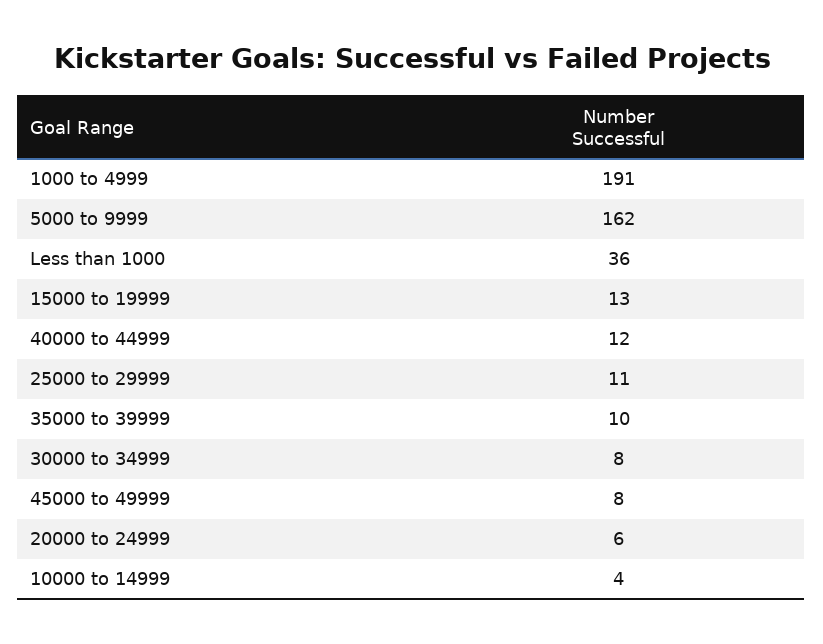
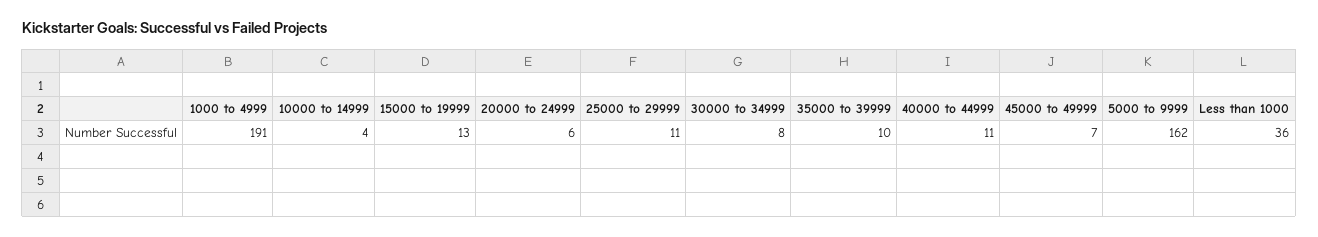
40000 to 44999: 12 -> 11
45000 to 49999: 8 -> 7

